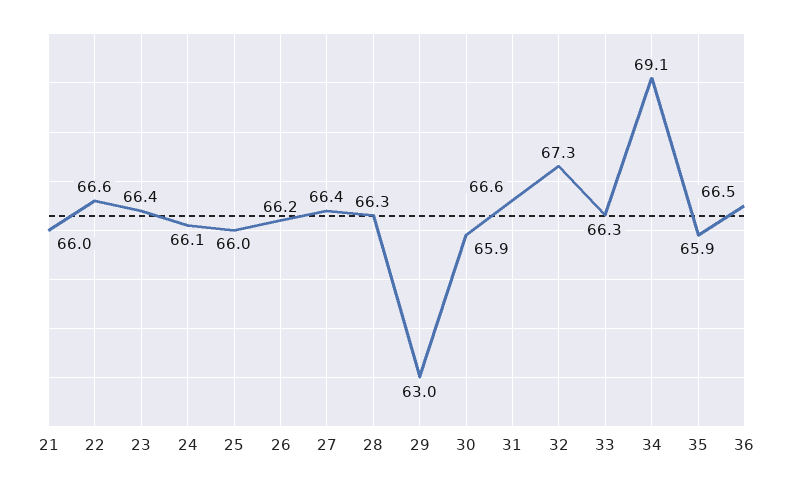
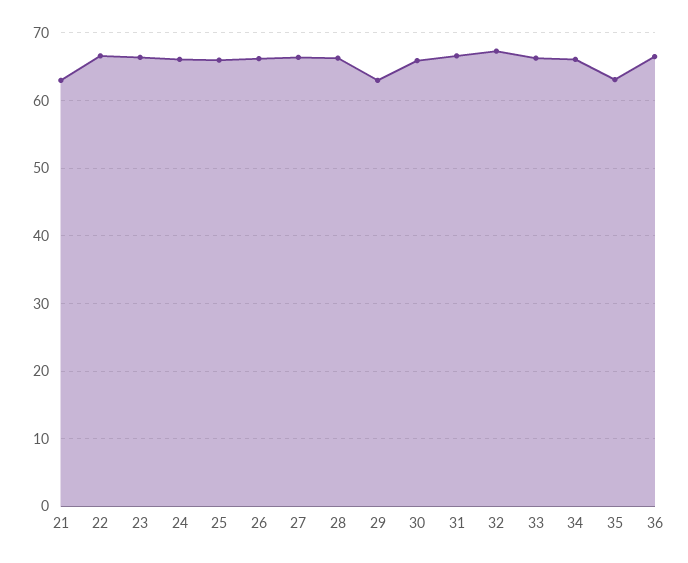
21: 66 -> 63
34: 69.1 -> 66
35: 65.9 -> 63

